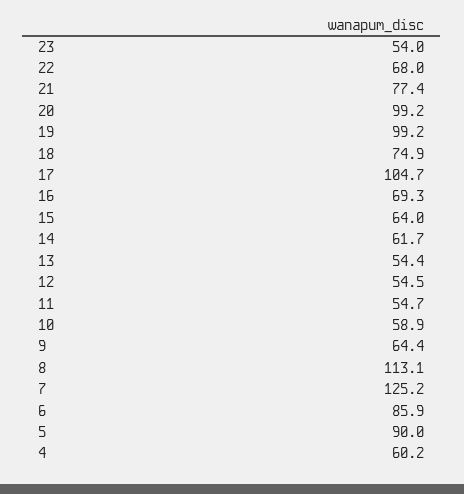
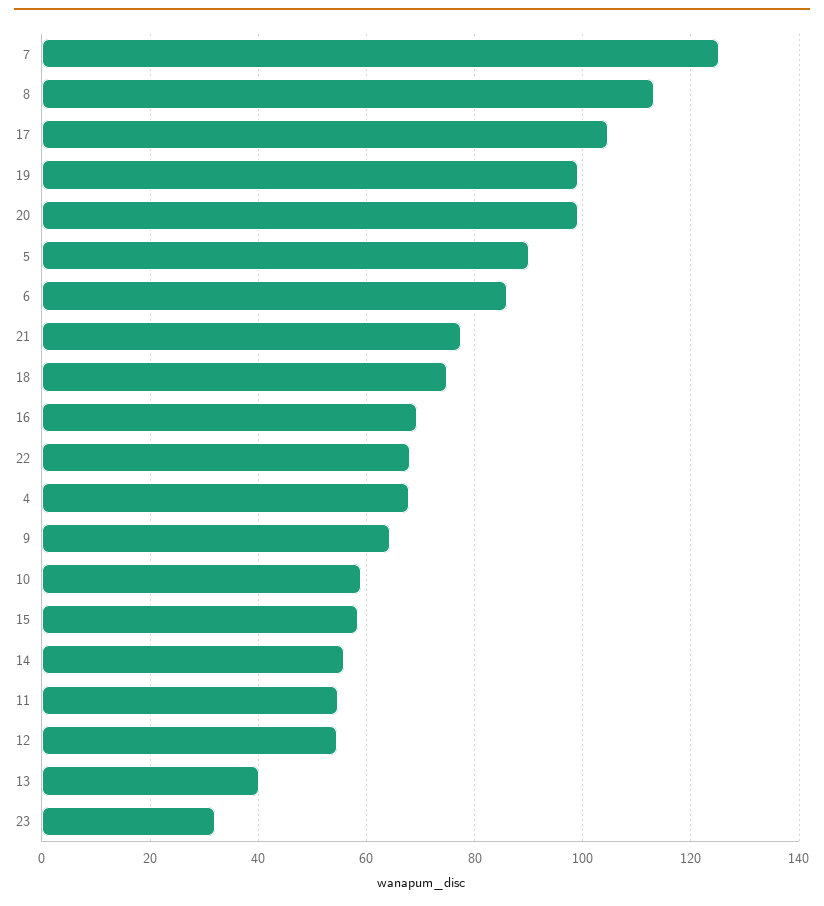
23: 54 -> 32
15: 64 -> 58
14: 61.7 -> 56
13: 54.4 -> 40
4: 60.2 -> 68

